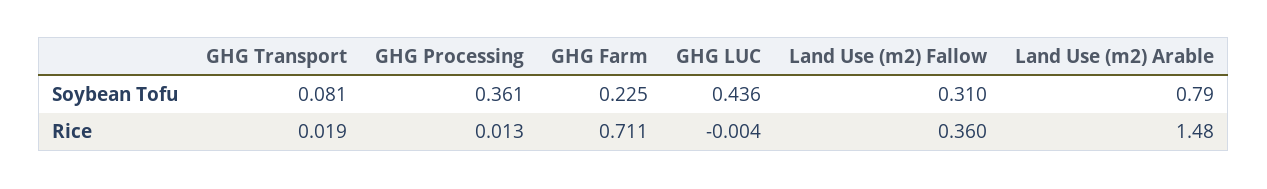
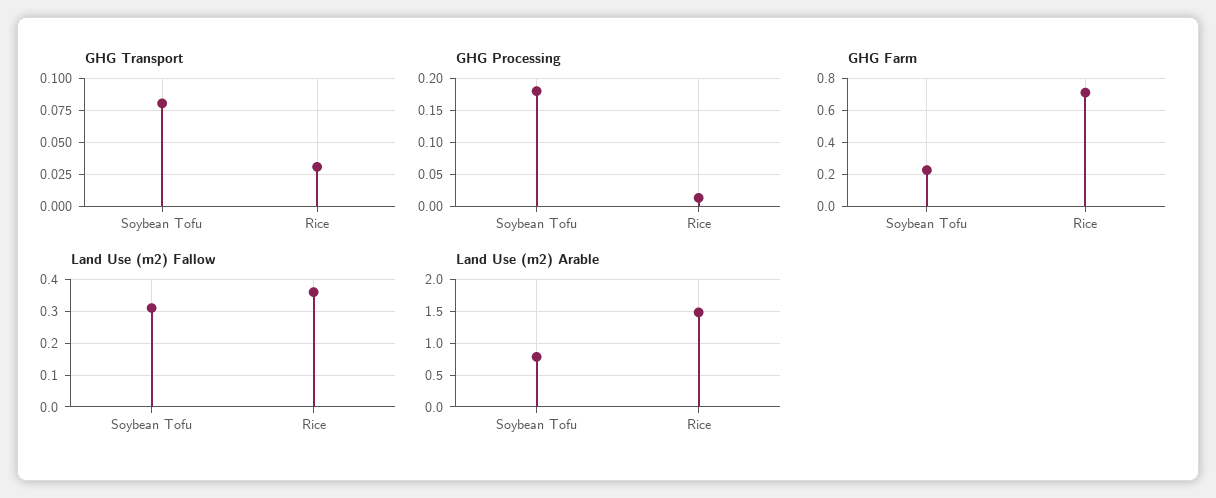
GHG Processing, Soybean Tofu: 0.361 -> 0.18
GHG LUC, Soybean Tofu: 0.436 -> none
GHG Transport, Rice: 0.019 -> 0.03
GHG LUC, Rice: -0.004 -> none

